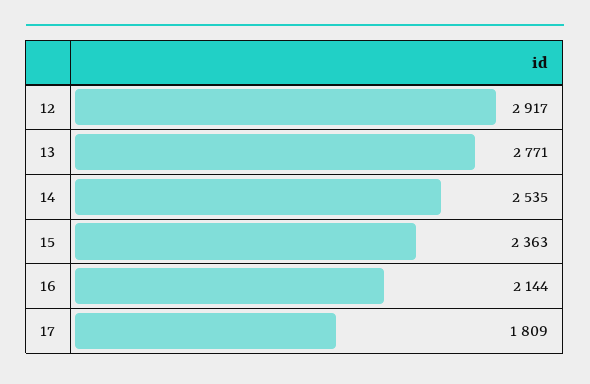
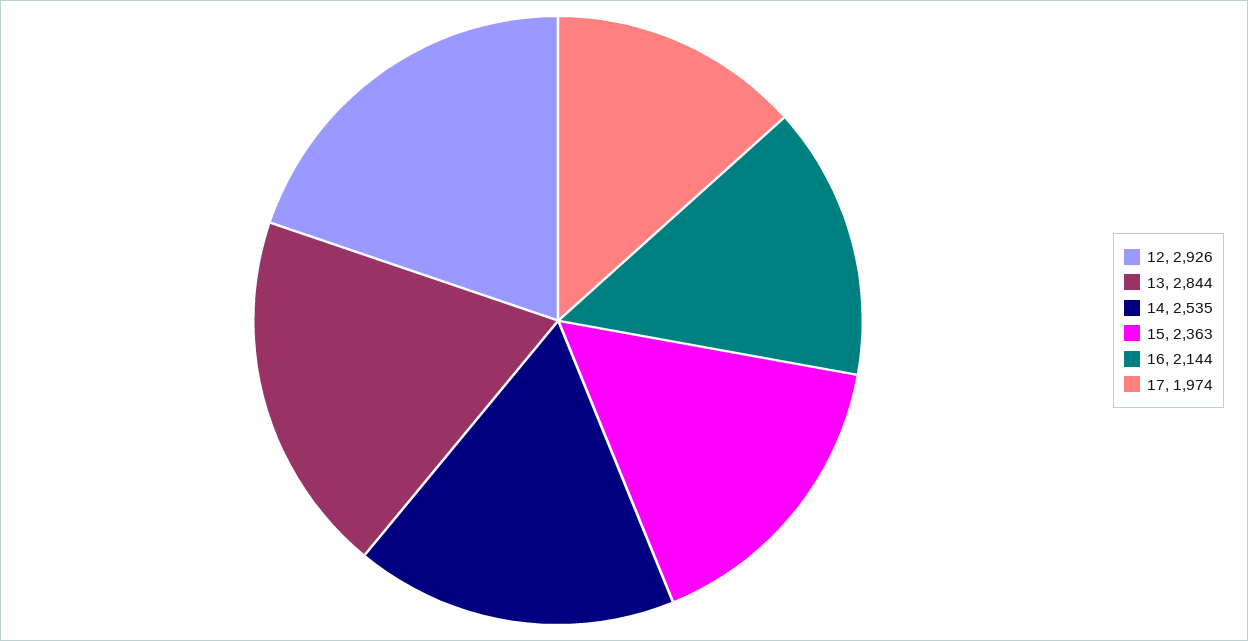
12: 2917 -> 2926
13: 2771 -> 2844
17: 1809 -> 1974

